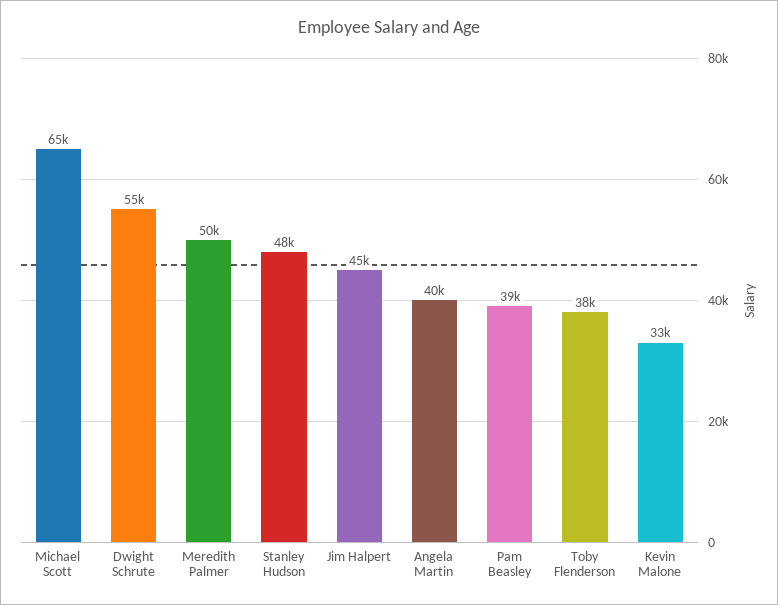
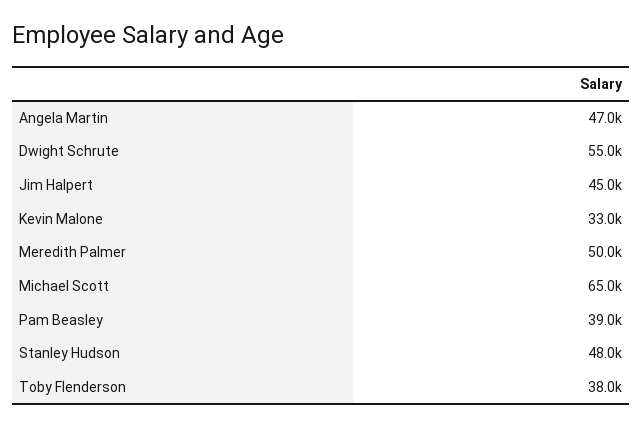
Angela Martin: 40000 -> 47000

